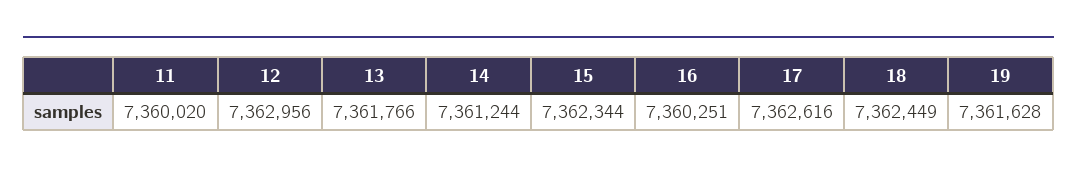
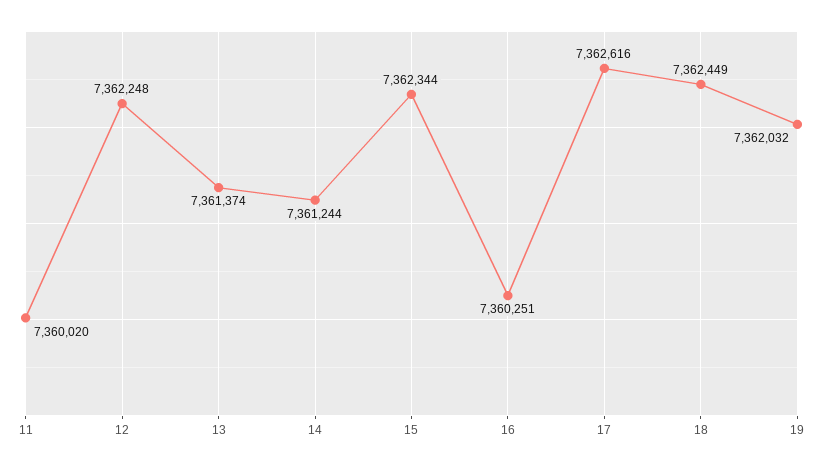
12: 7362956 -> 7362248
13: 7361766 -> 7361374
19: 7361628 -> 7362032

